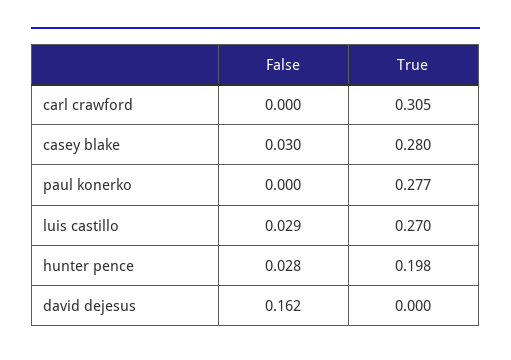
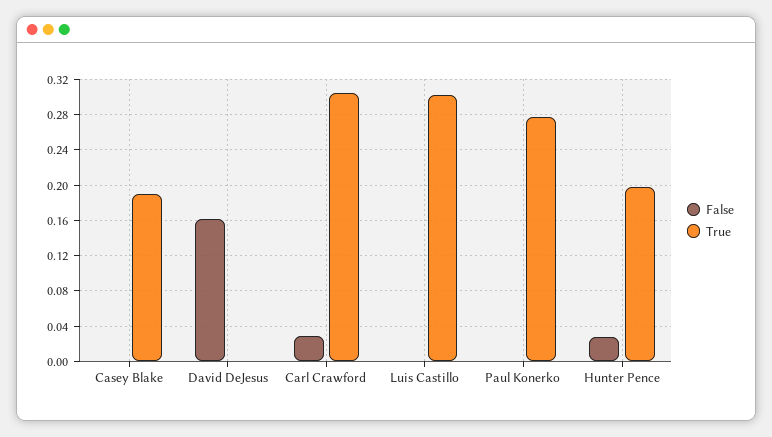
False, carl crawford: 0 -> 0.03
False, casey blake: 0.03 -> 0
True, casey blake: 0.28 -> 0.19
False, luis castillo: 0.029 -> 0
True, luis castillo: 0.27 -> 0.3

